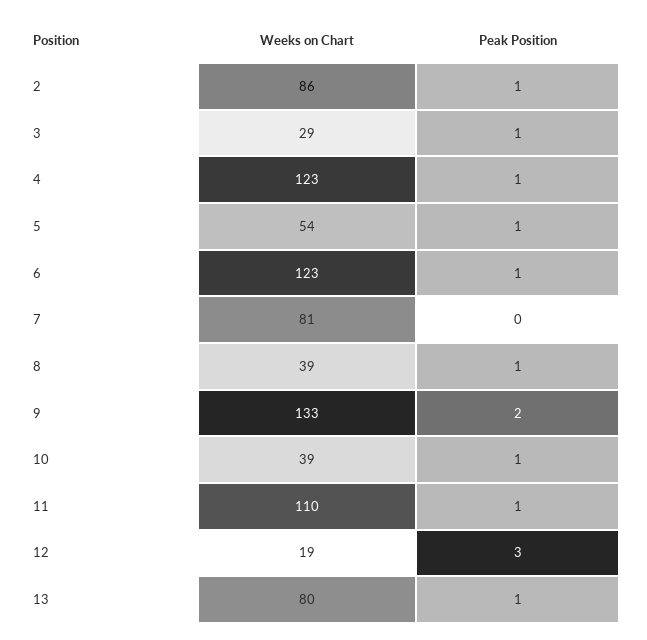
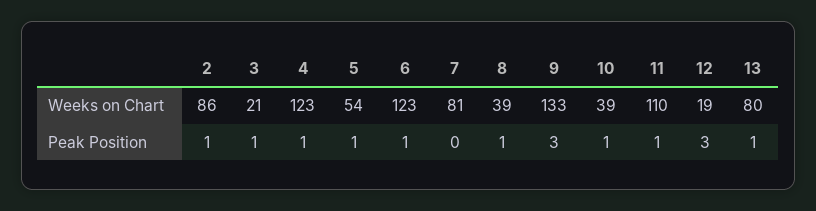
Weeks on Chart, 3: 29 -> 21
Peak Position, 9: 2 -> 3

